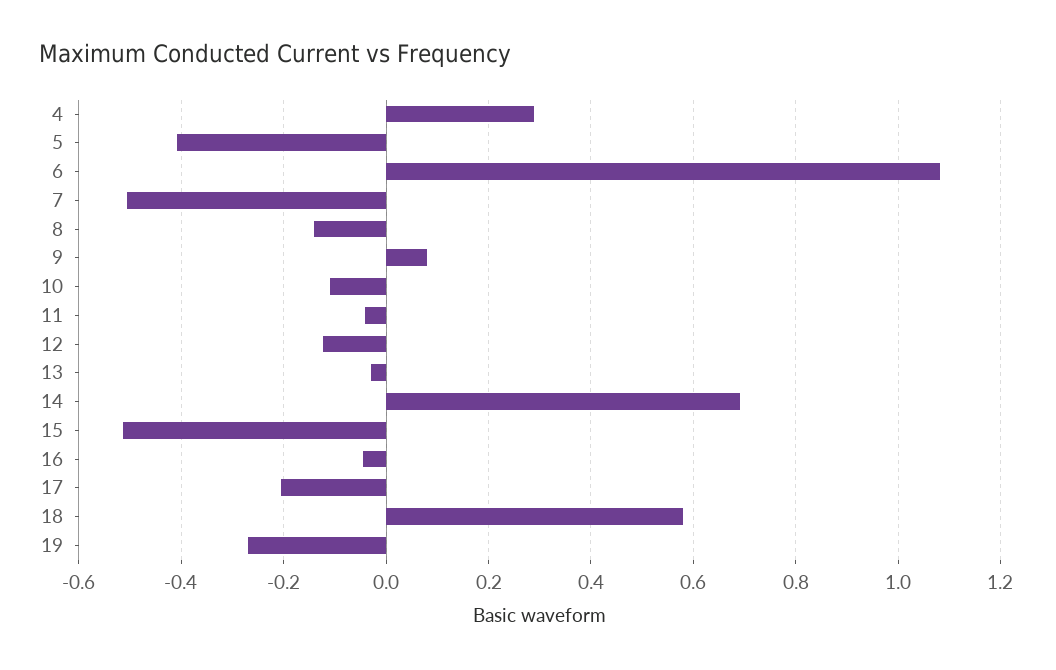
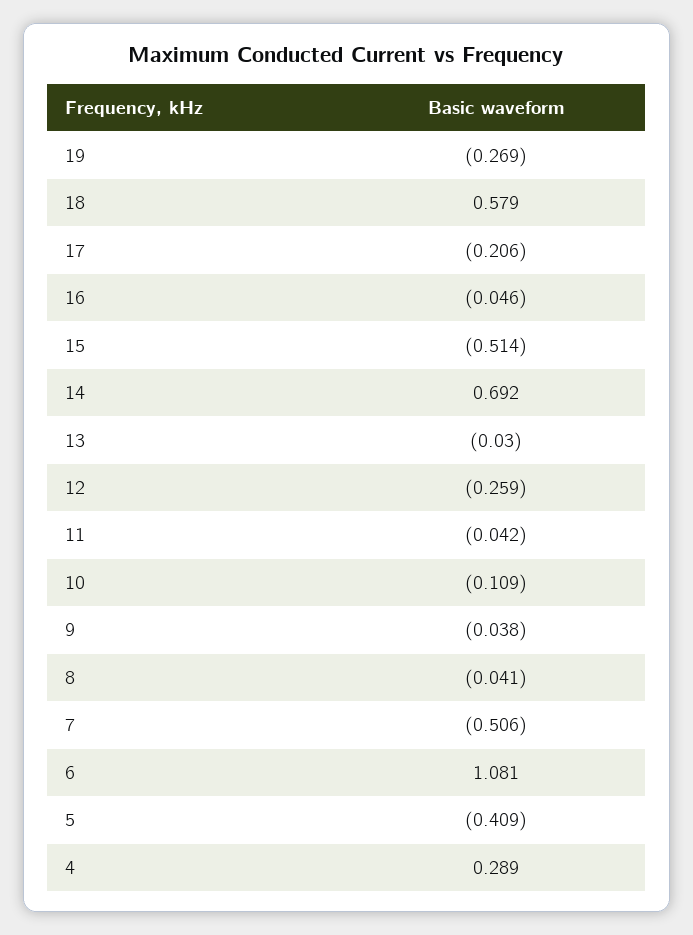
8: -0.14 -> -0.041
9: 0.08 -> -0.038
12: -0.12 -> -0.259

